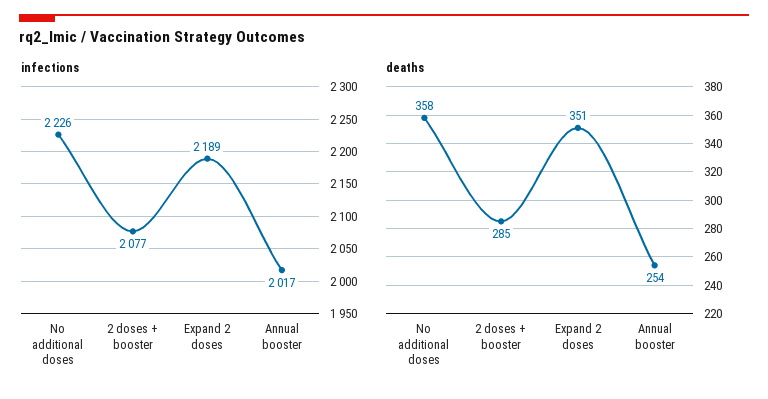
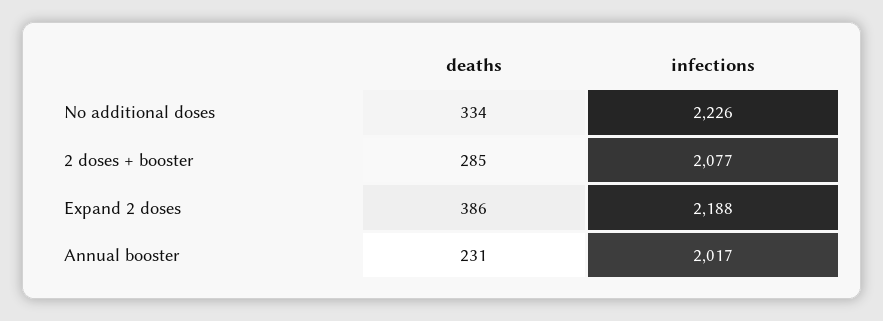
infections, Expand 2 doses: 2189 -> 2188
deaths, No additional doses: 358 -> 334
deaths, Expand 2 doses: 351 -> 386
deaths, Annual booster: 254 -> 231

